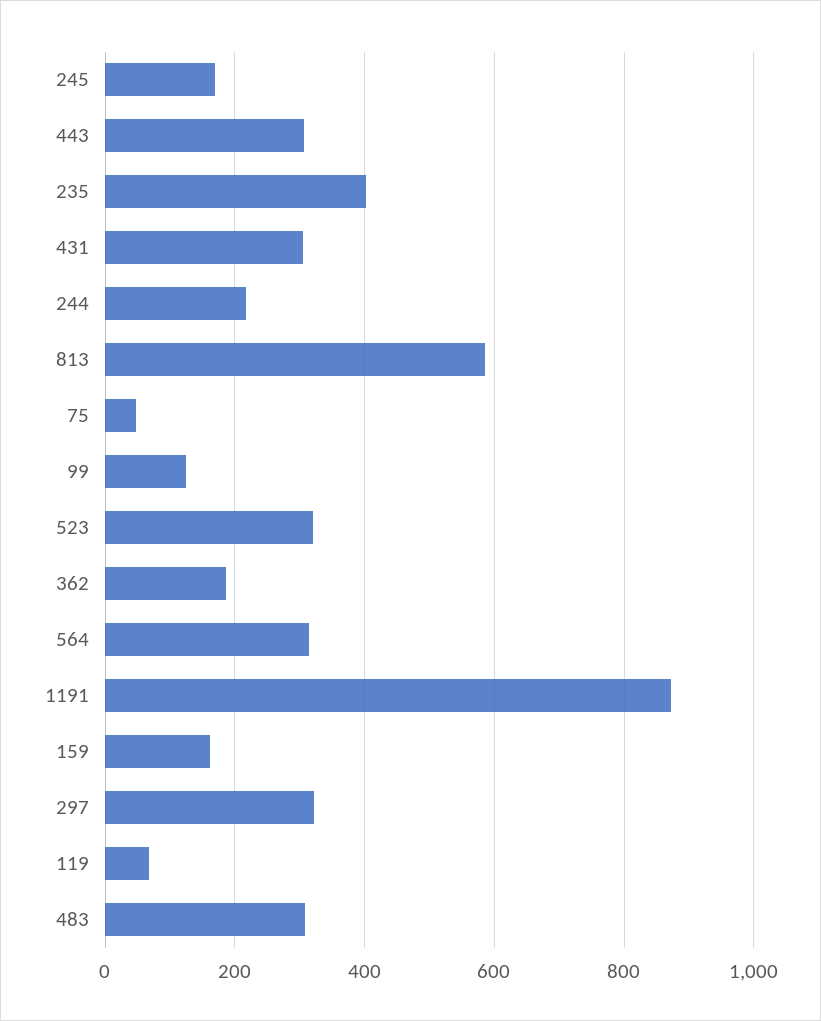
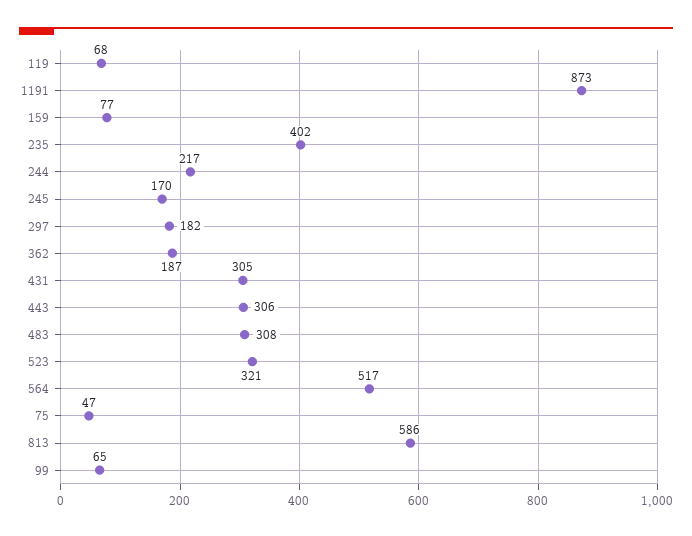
99: 120 -> 65
564: 320 -> 517
159: 160 -> 77
297: 320 -> 182

